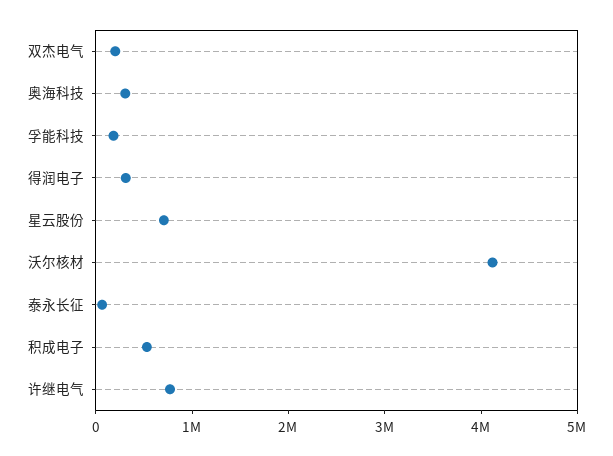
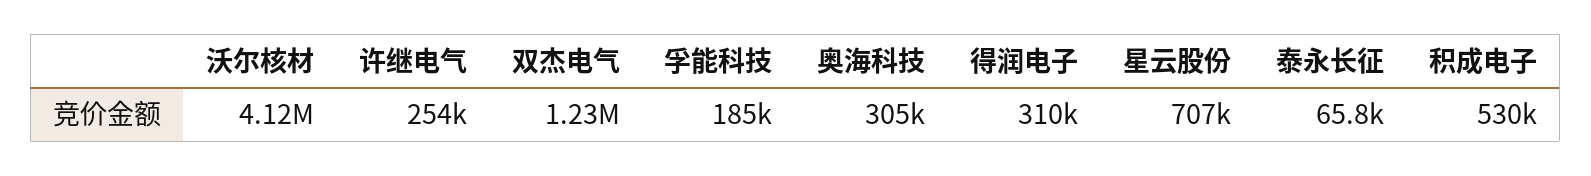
双杰电气: 200000 -> 1230000
许继电气: 800000 -> 254000

